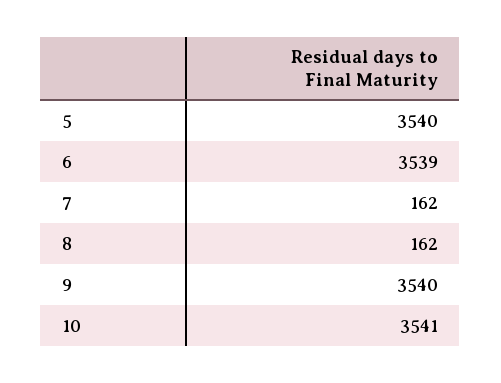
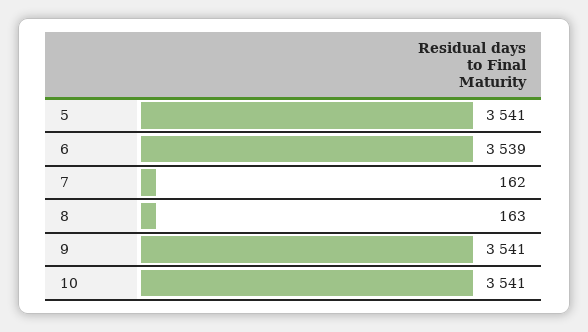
5: 3540 -> 3541
8: 162 -> 163
9: 3540 -> 3541

